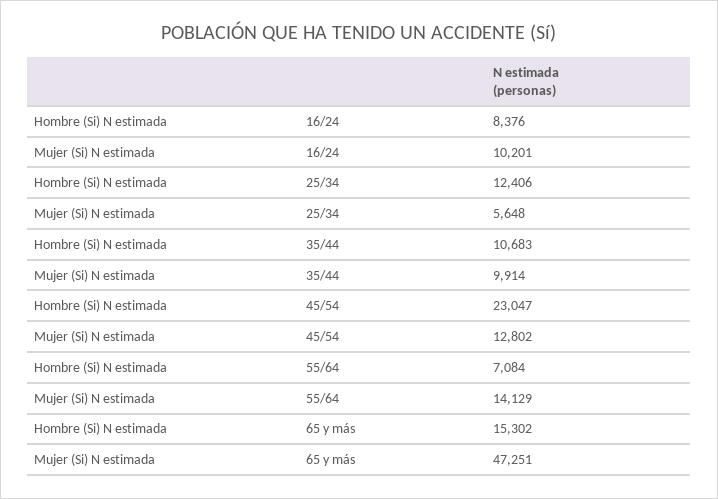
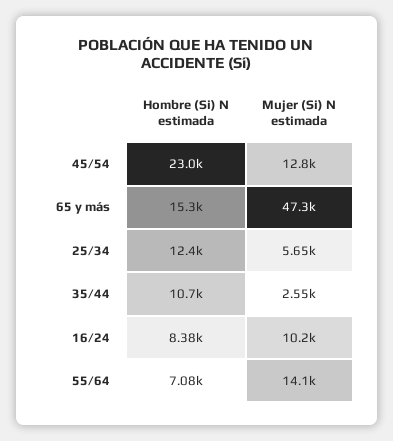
Mujer (Si) N estimada, 35/44: 9914 -> 2550

